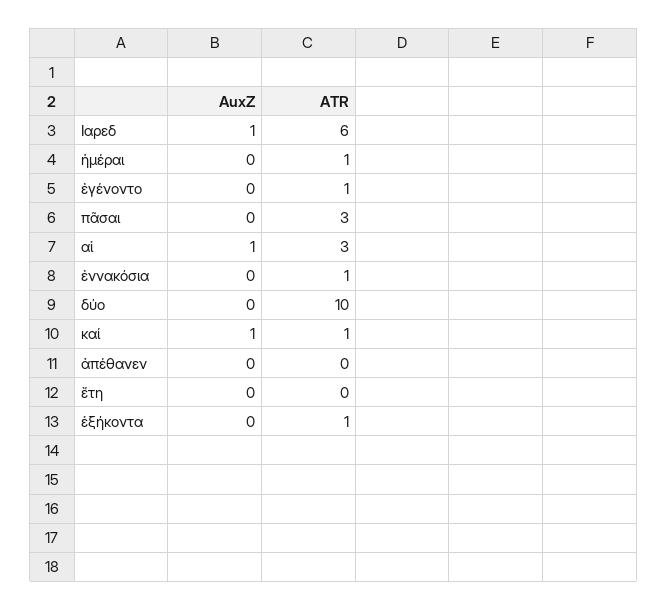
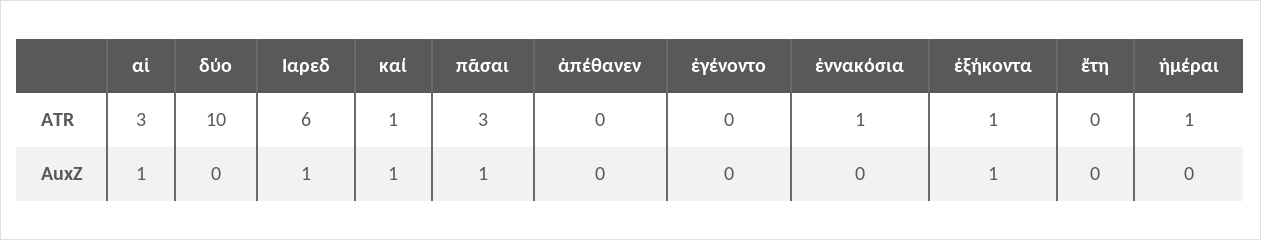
ATR, ἐγένοντο: 1 -> 0
AuxZ, πᾶσαι: 0 -> 1
AuxZ, ἑξήκοντα: 0 -> 1

